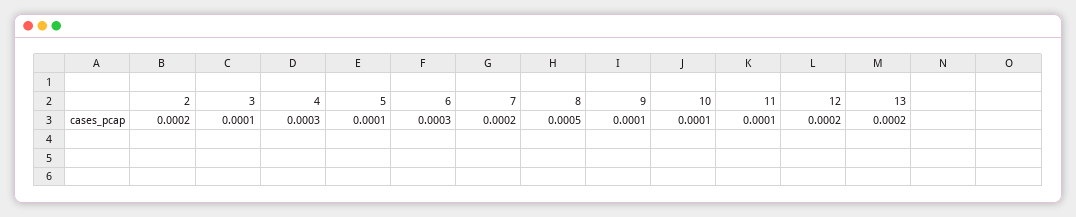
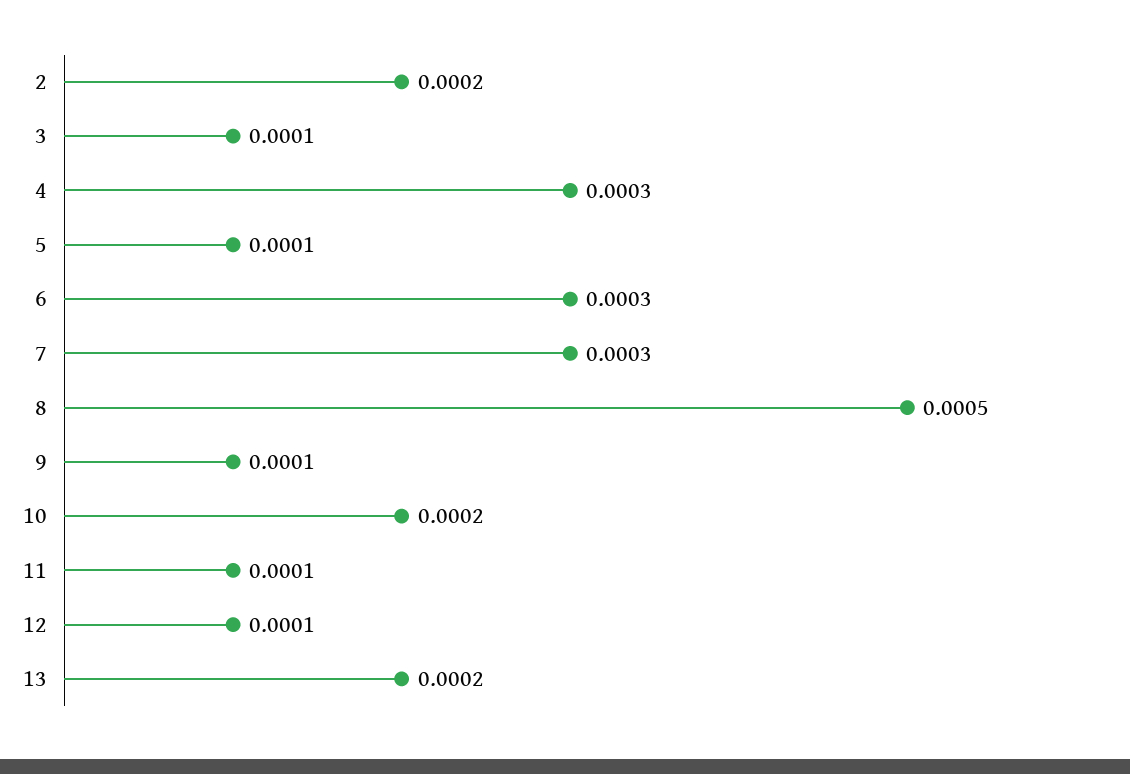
7: 0.0002 -> 0.0003
10: 0.0001 -> 0.0002
12: 0.0002 -> 0.0001

